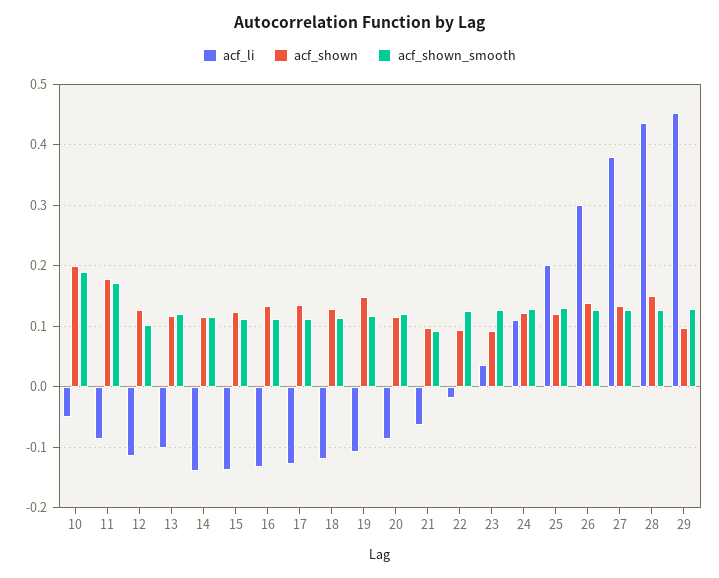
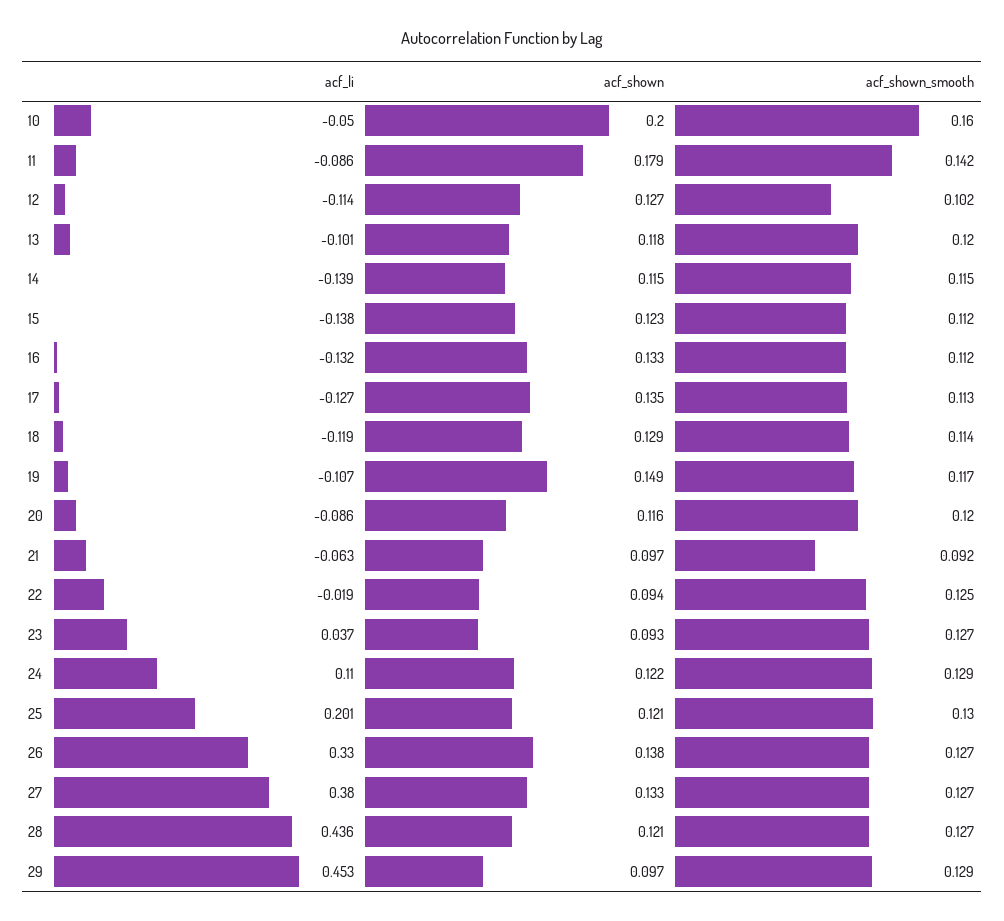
acf_shown_smooth, 10: 0.19 -> 0.16
acf_shown_smooth, 11: 0.17 -> 0.142
acf_li, 26: 0.3 -> 0.33
acf_shown, 28: 0.15 -> 0.121

